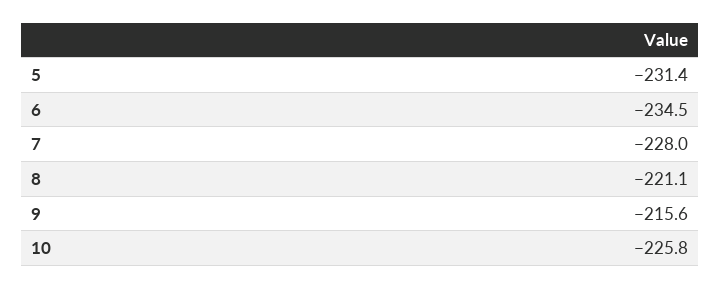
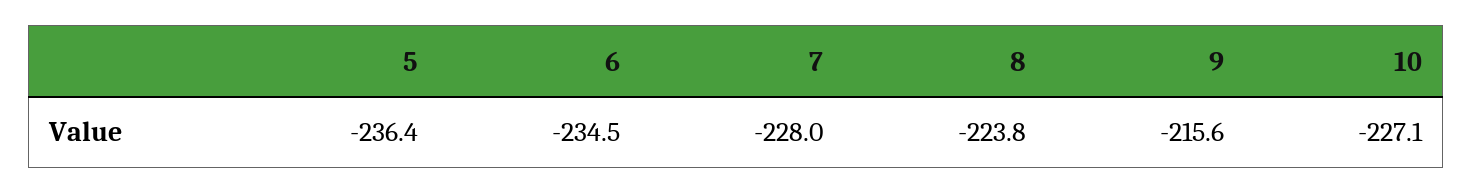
5: -231.4 -> -236.4
8: -221.1 -> -223.8
10: -225.8 -> -227.1

